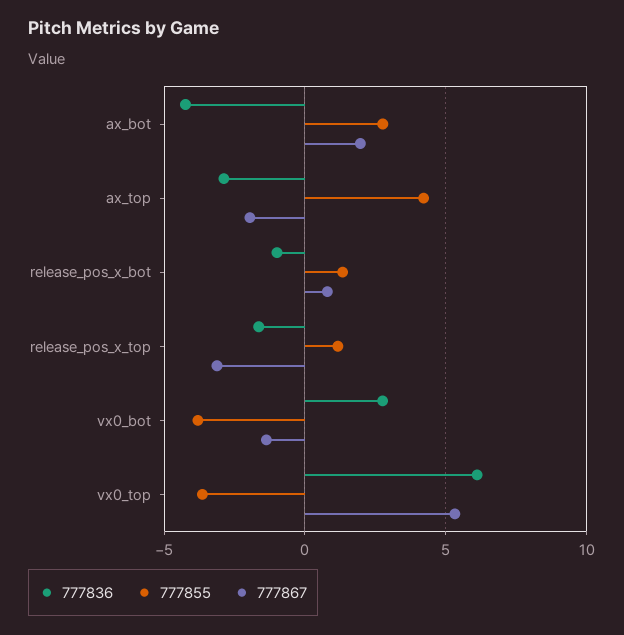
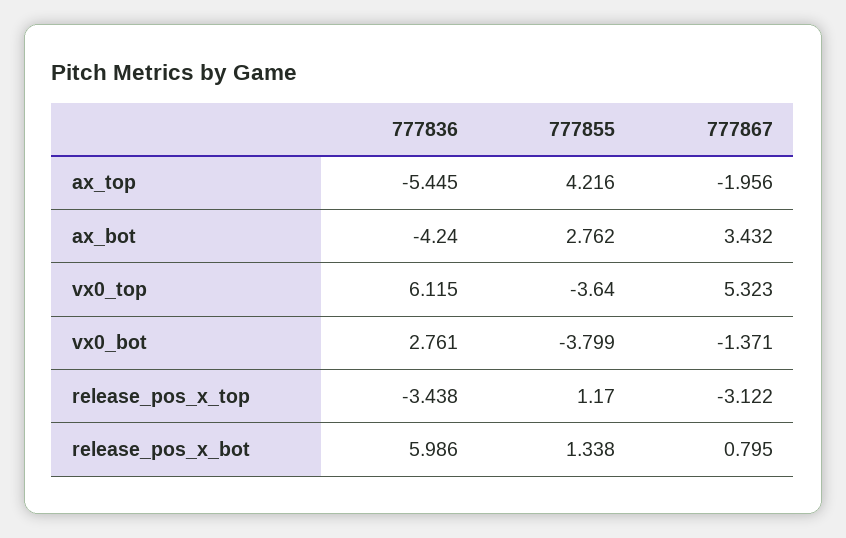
777867, ax_bot: 2 -> 3.432
777836, ax_top: -3 -> -5.445
777836, release_pos_x_bot: -1 -> 5.986
777836, release_pos_x_top: -1.5 -> -3.438

